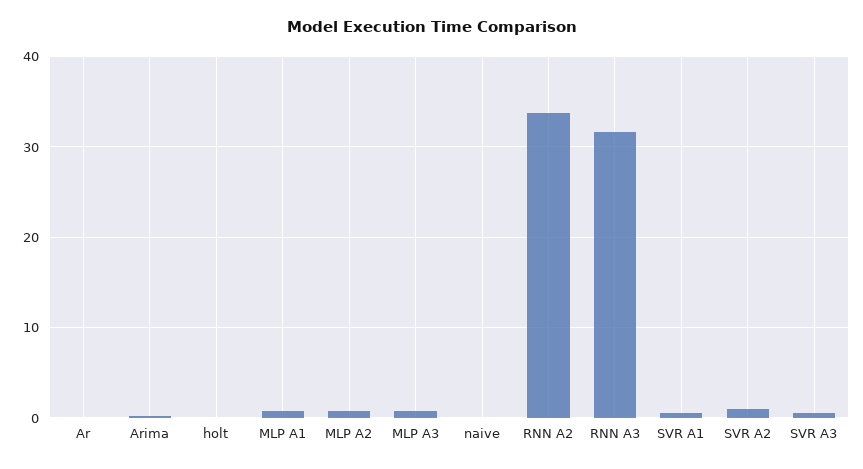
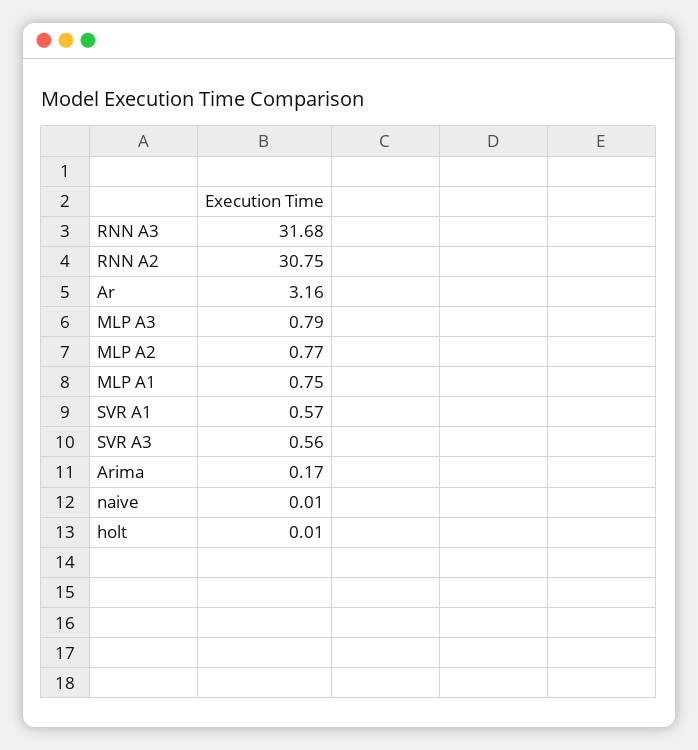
Ar: 0 -> 3.16
RNN A2: 34 -> 30.75
SVR A2: 1 -> none

